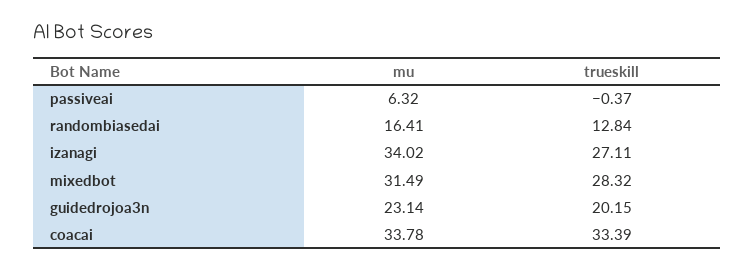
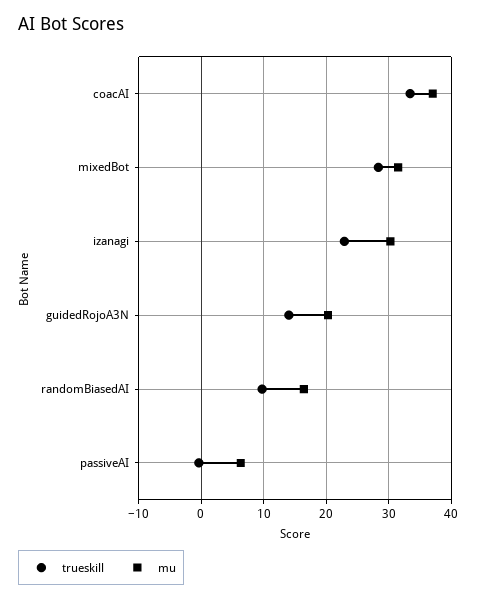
trueskill, randombiasedai: 12.84 -> 10
mu, izanagi: 34.02 -> 30
trueskill, izanagi: 27.11 -> 23
mu, guidedrojoa3n: 23.14 -> 20
trueskill, guidedrojoa3n: 20.15 -> 14
mu, coacai: 33.78 -> 37

